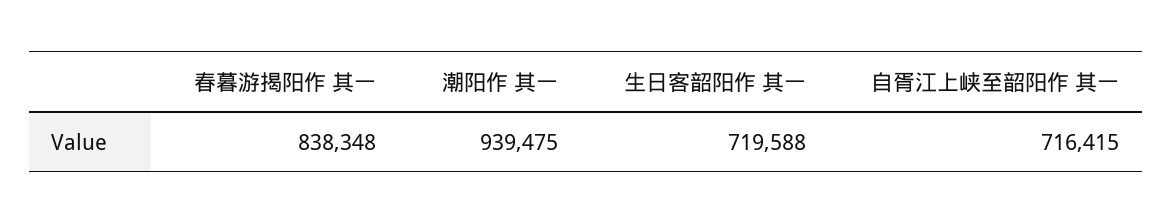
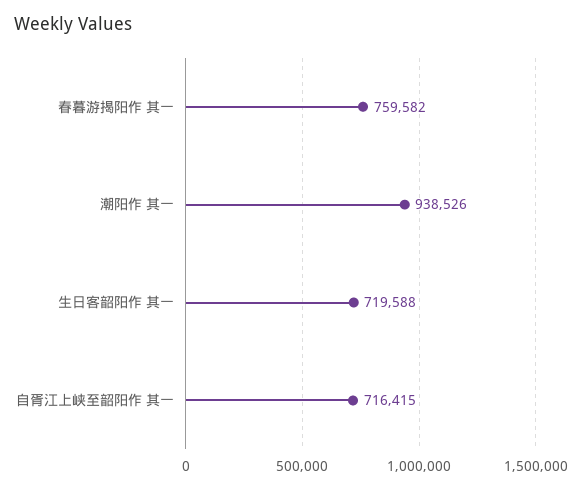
春暮游揭阳作 其一: 838348 -> 759582
潮阳作 其一: 939475 -> 938526

